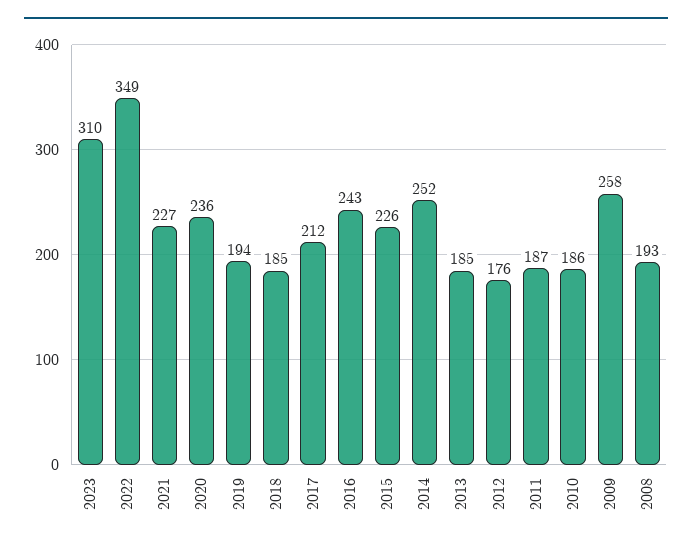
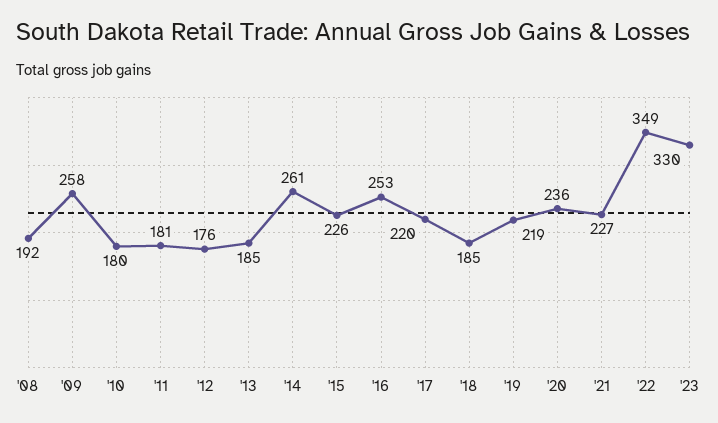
2023: 310 -> 330
2019: 194 -> 219
2017: 212 -> 220
2016: 243 -> 253
2014: 252 -> 261
2011: 187 -> 181
2010: 186 -> 180
2008: 193 -> 192

